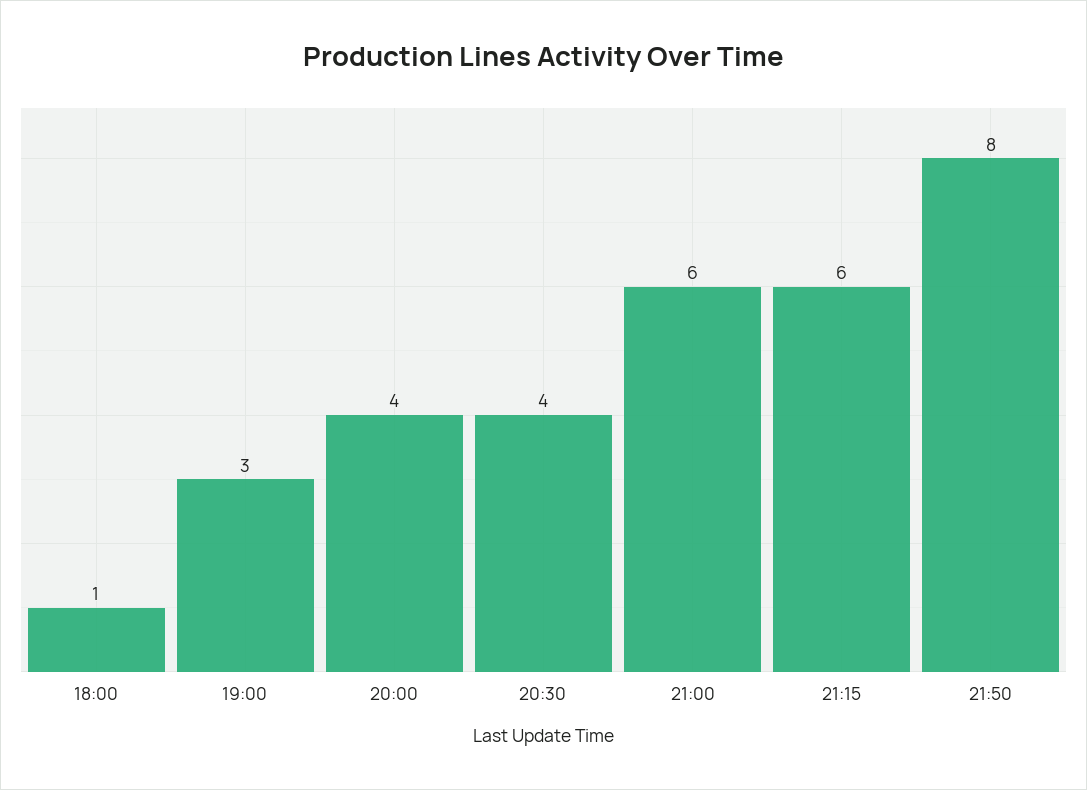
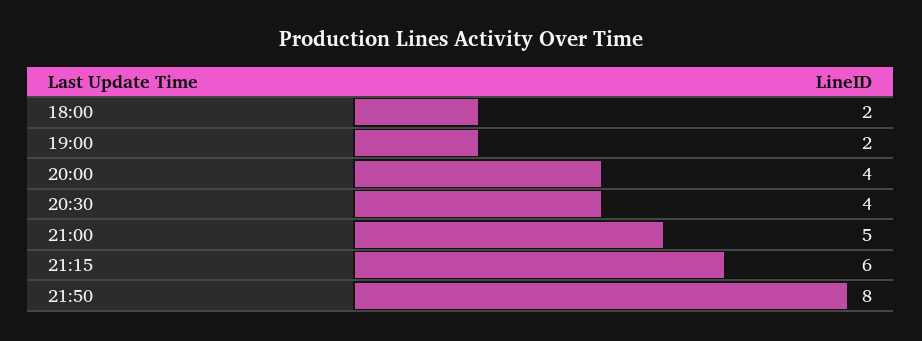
18:00: 1 -> 2
19:00: 3 -> 2
21:00: 6 -> 5

